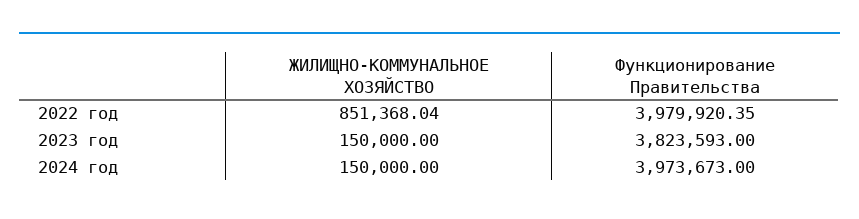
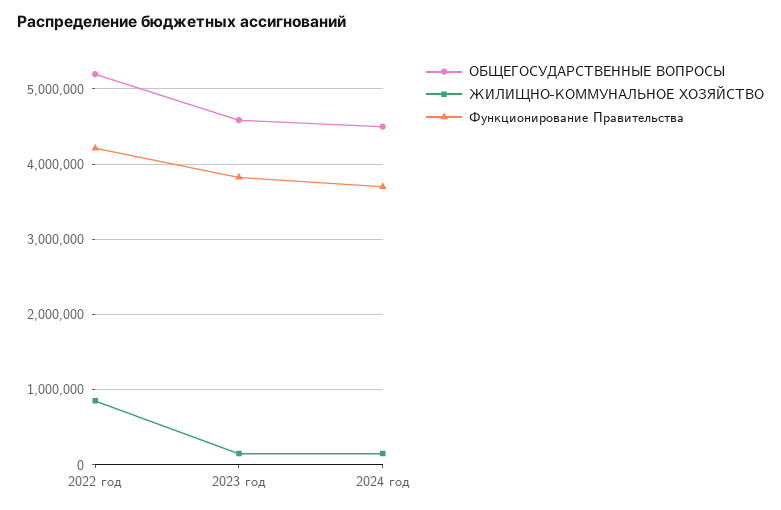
Функционирование Правительства, 2022 год: 3979920.35 -> 4200000
Функционирование Правительства, 2024 год: 3973673 -> 3700000
ОБЩЕГОСУДАРСТВЕННЫЕ ВОПРОСЫ, 2022 год: none -> 5200000
ОБЩЕГОСУДАРСТВЕННЫЕ ВОПРОСЫ, 2023 год: none -> 4600000
ОБЩЕГОСУДАРСТВЕННЫЕ ВОПРОСЫ, 2024 год: none -> 4500000

